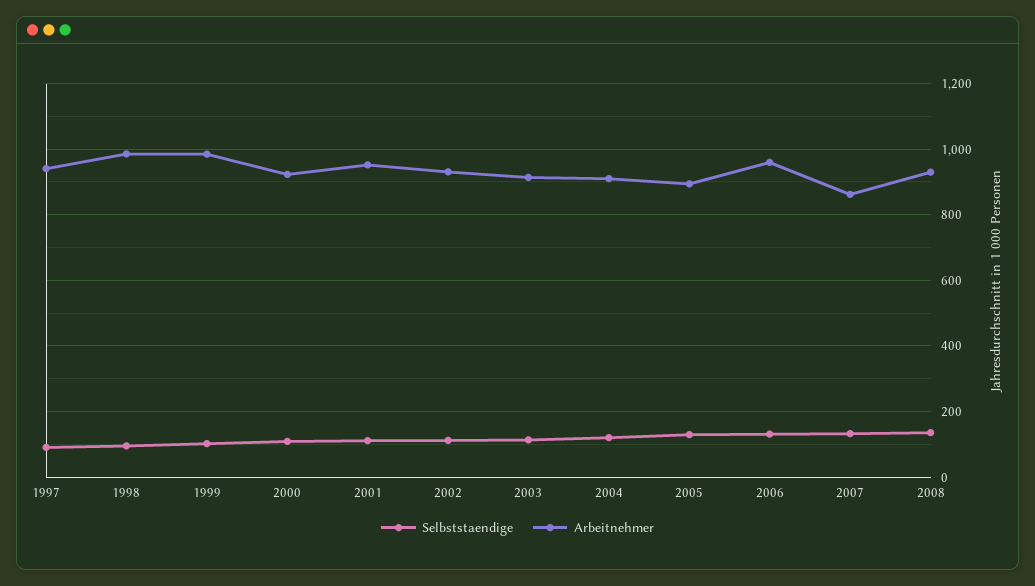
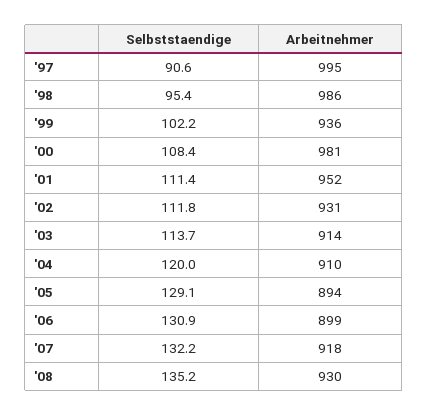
Arbeitnehmer, 1997: 940 -> 995
Arbeitnehmer, 1999: 980 -> 936
Arbeitnehmer, 2000: 920 -> 981
Arbeitnehmer, 2006: 960 -> 899
Arbeitnehmer, 2007: 860 -> 918

